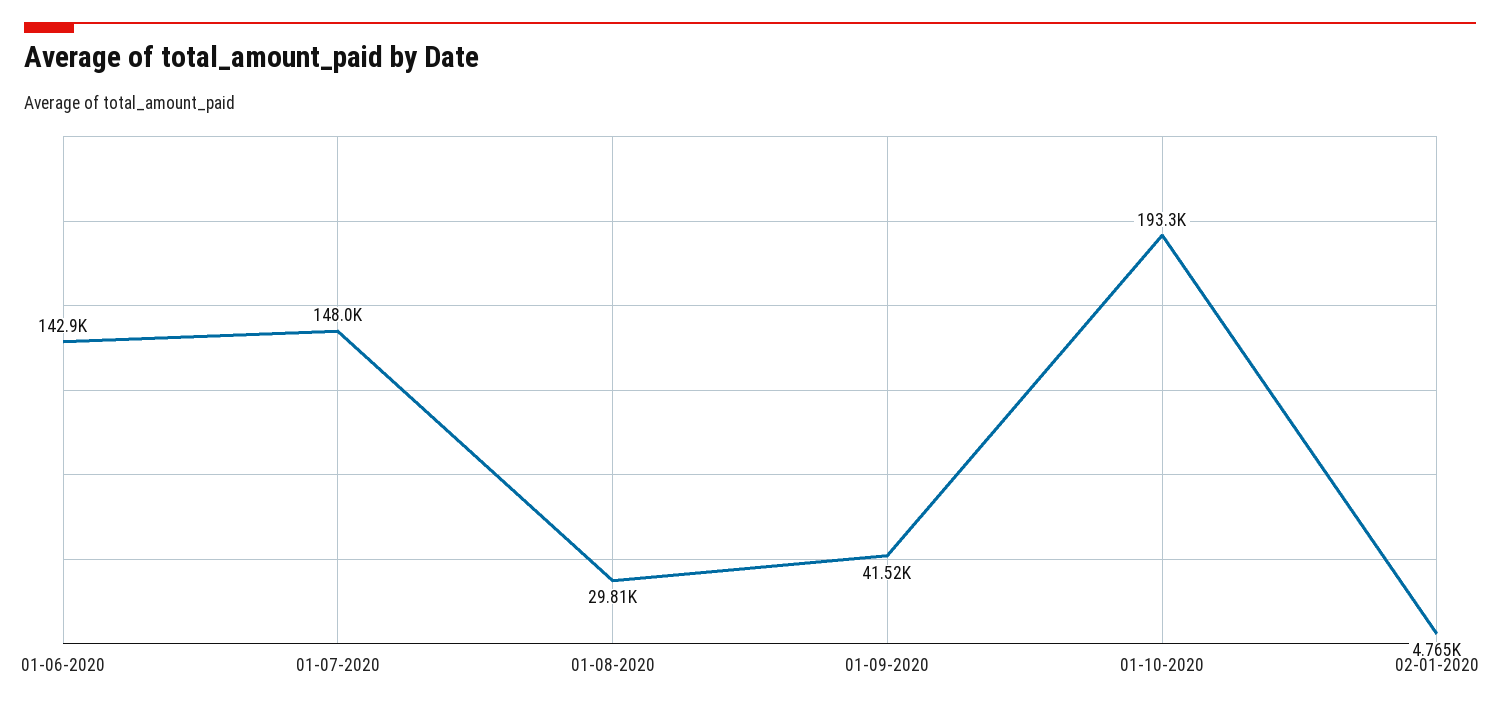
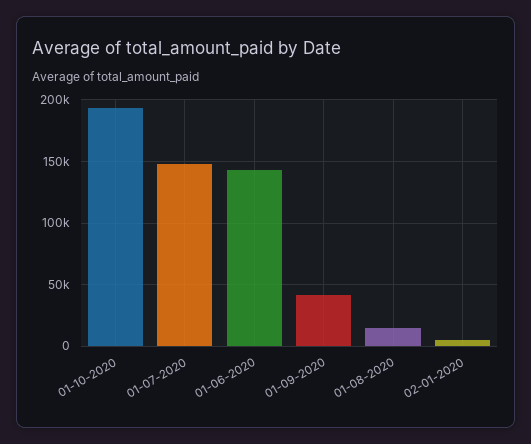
01-08-2020: 29810 -> 15000

